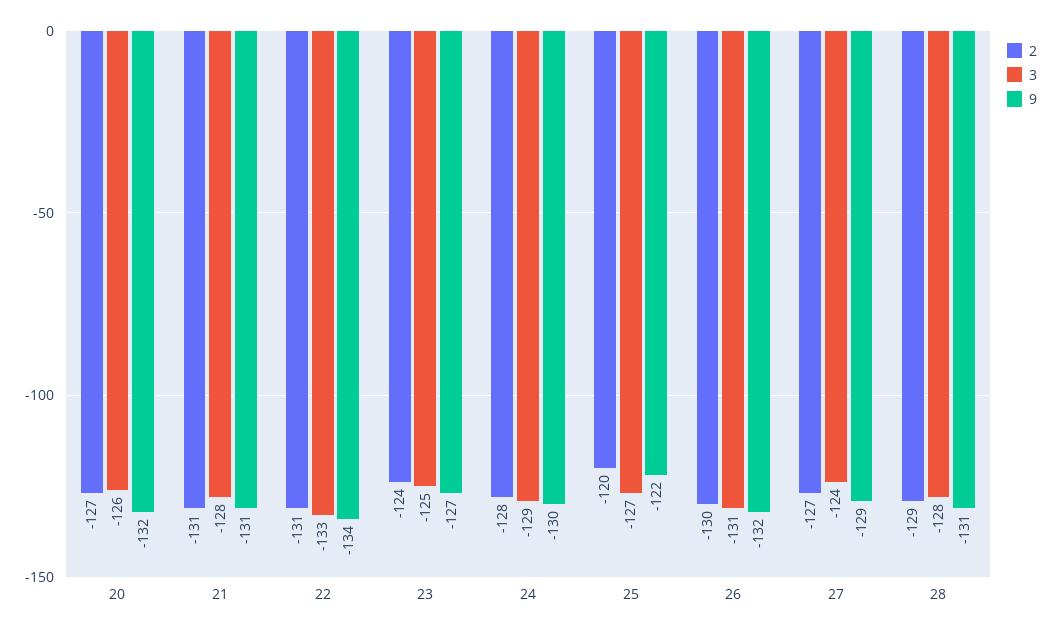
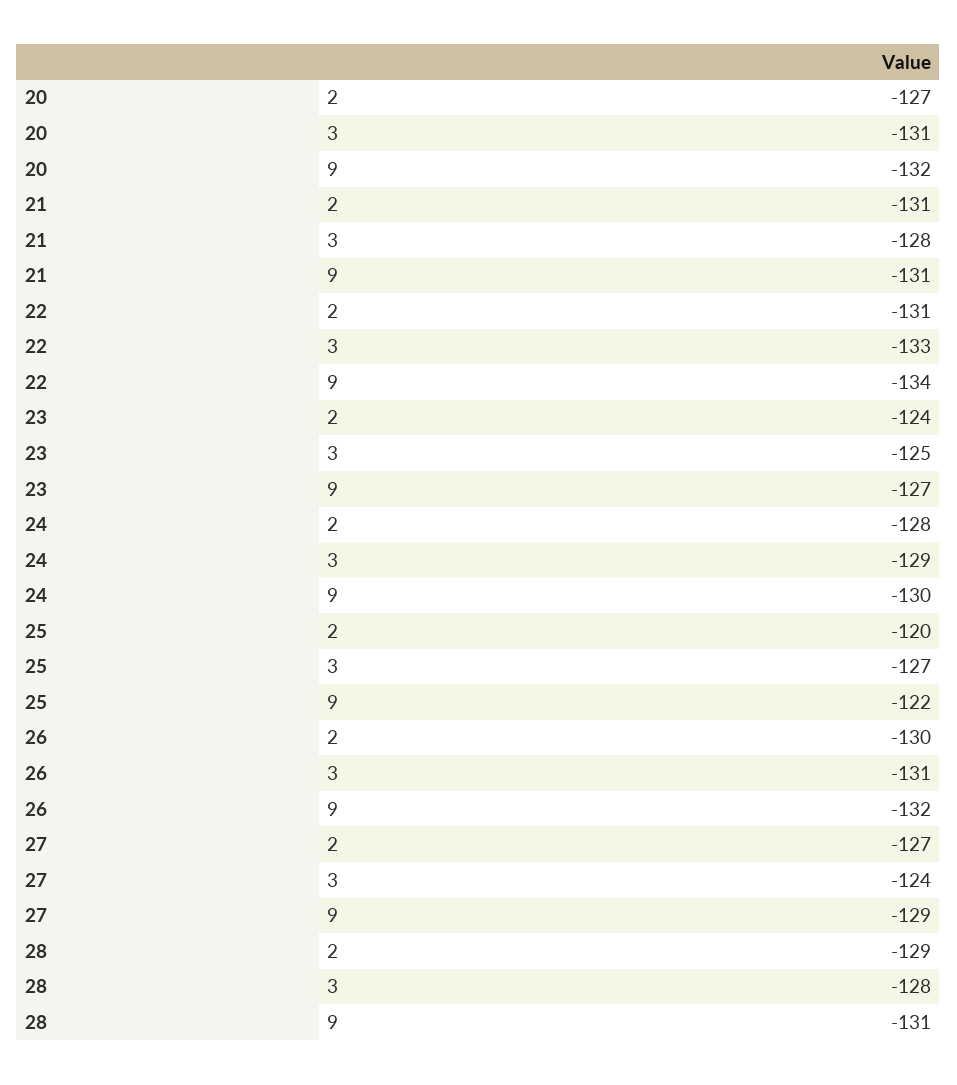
3, 20: -126 -> -131

